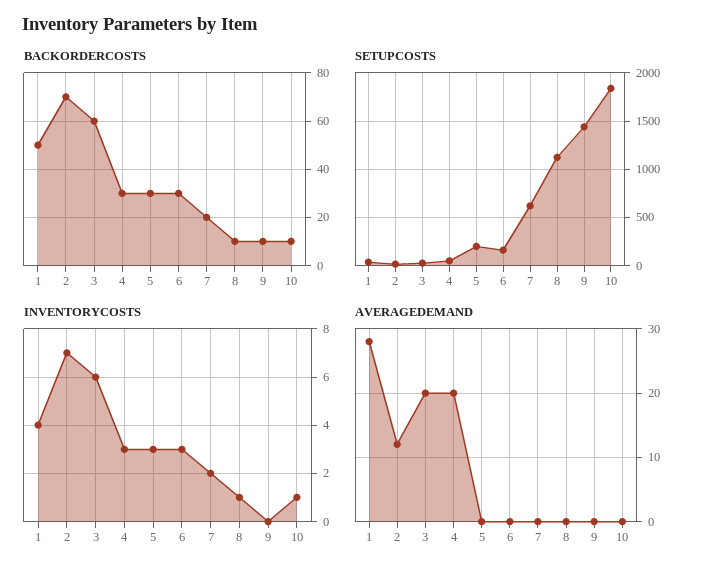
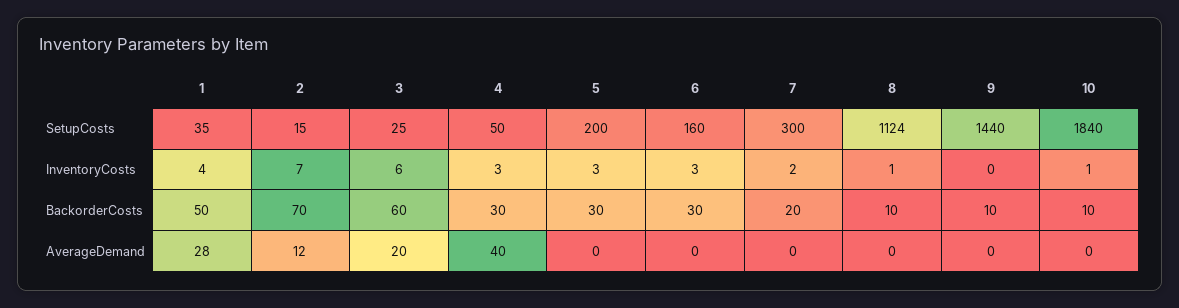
SETUPCOSTS, 7: 600 -> 300
AVERAGEDEMAND, 4: 20 -> 40

